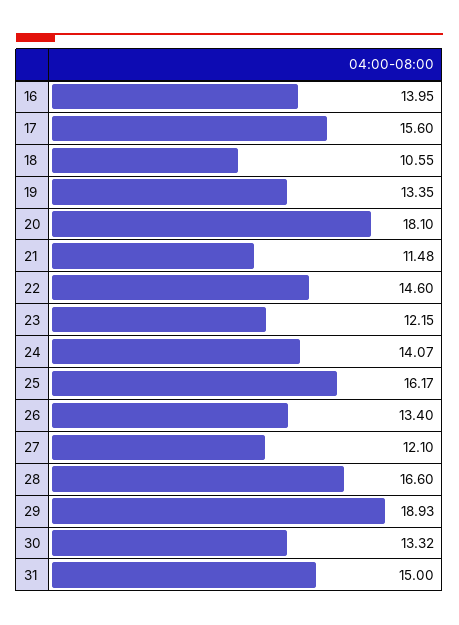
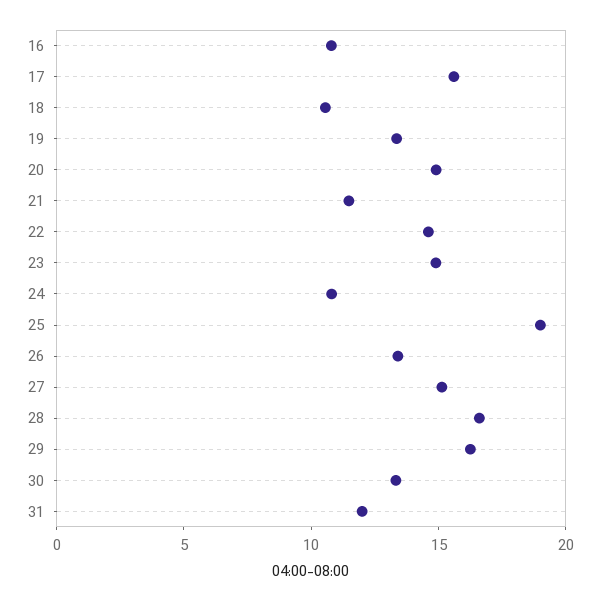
16: 13.95 -> 11
20: 18.1 -> 15
23: 12.15 -> 15
24: 14.07 -> 11
25: 16.17 -> 19
27: 12.1 -> 15
29: 18.93 -> 16
31: 15 -> 12

